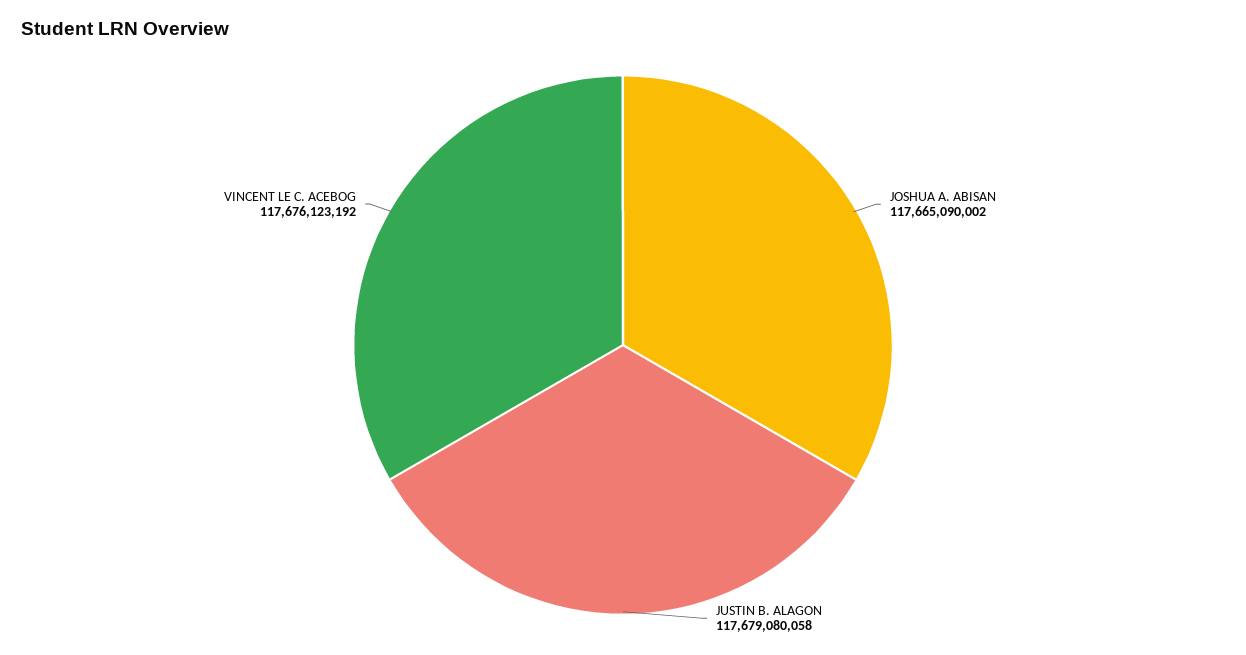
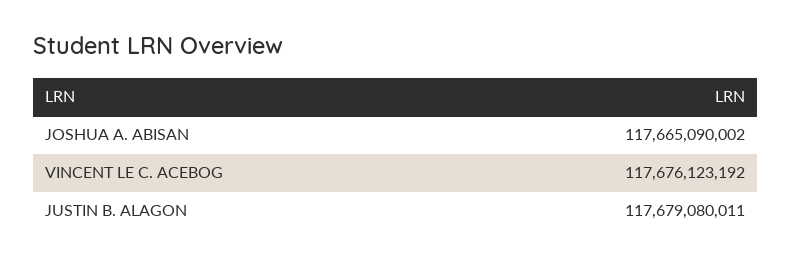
JUSTIN B. ALAGON: 117679080058 -> 117679080011

